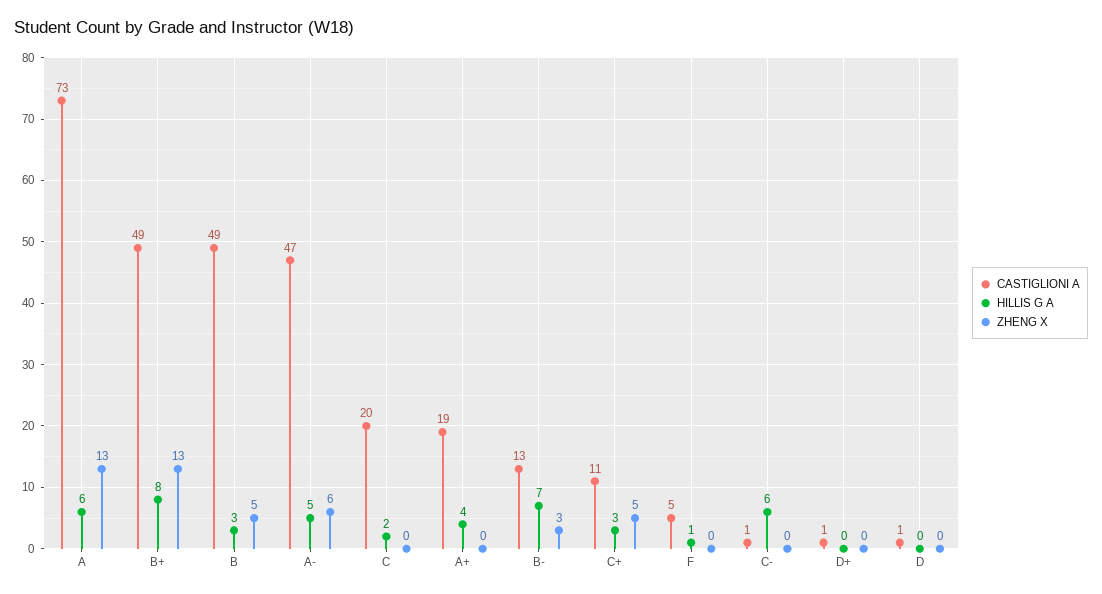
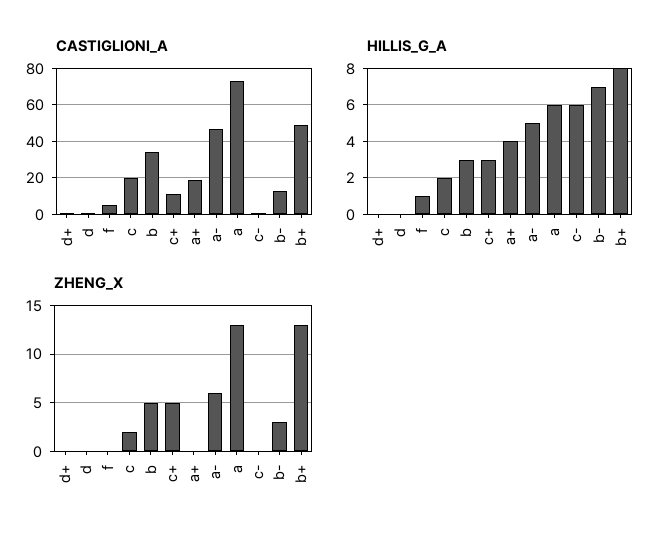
CASTIGLIONI A, B: 49 -> 35
ZHENG X, C: 0 -> 2

